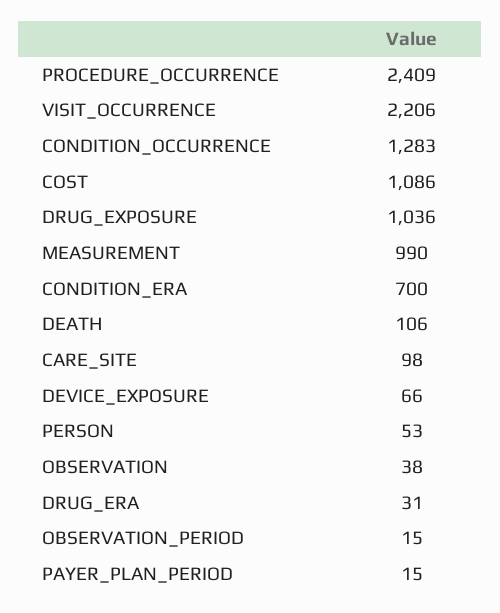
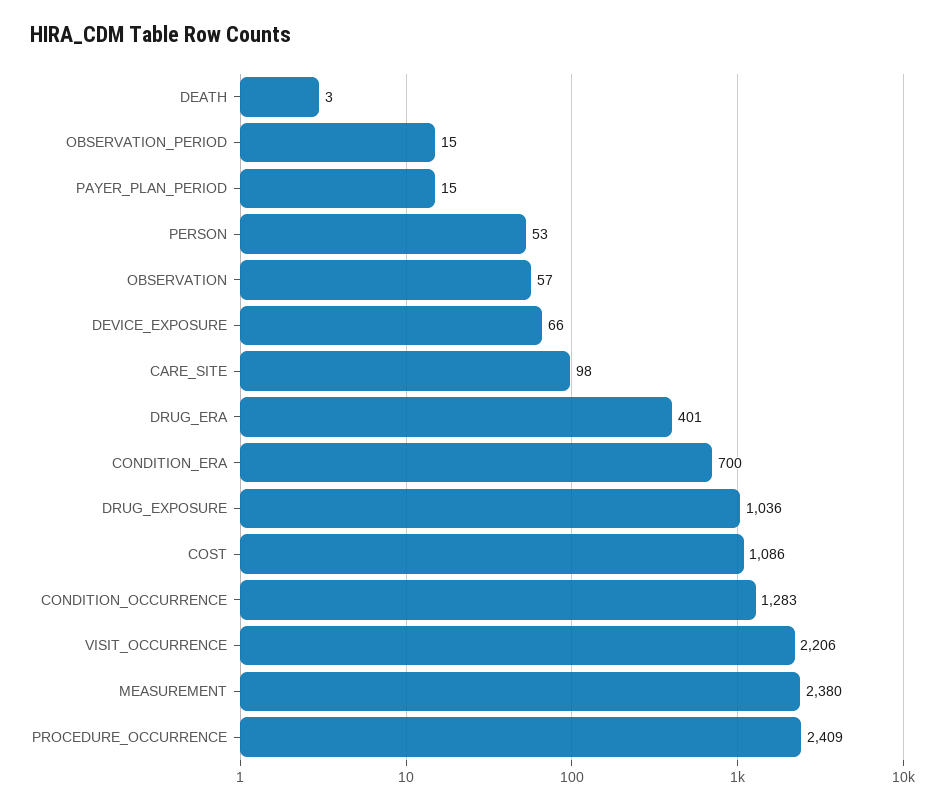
MEASUREMENT: 990 -> 2380
DEATH: 106 -> 3
OBSERVATION: 38 -> 57
DRUG_ERA: 31 -> 401

